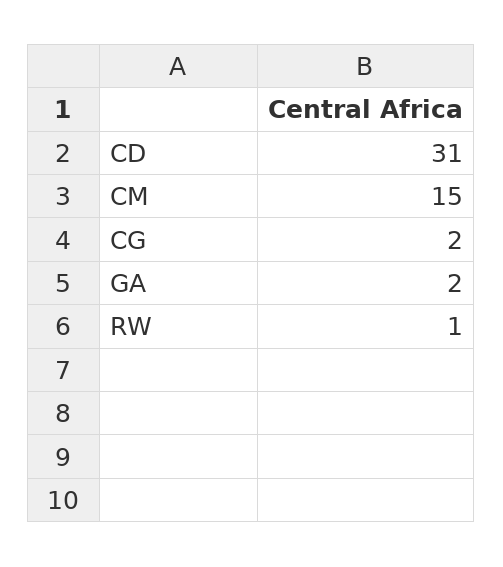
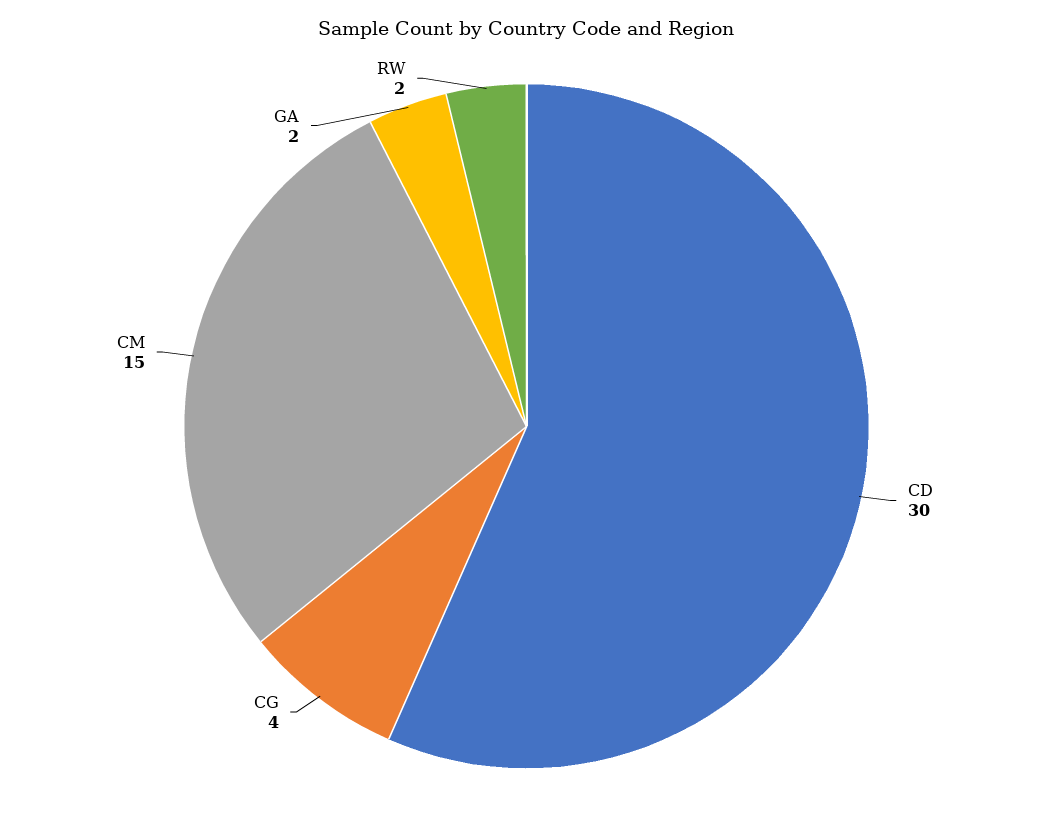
CD: 31 -> 30
CG: 2 -> 4
RW: 1 -> 2

